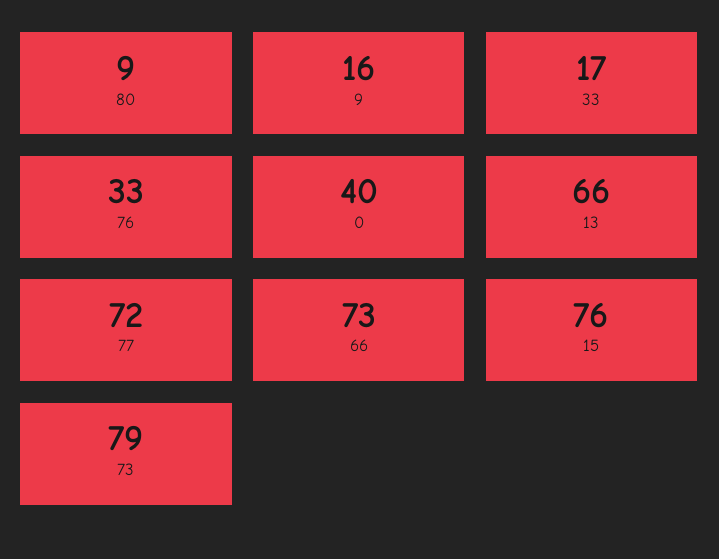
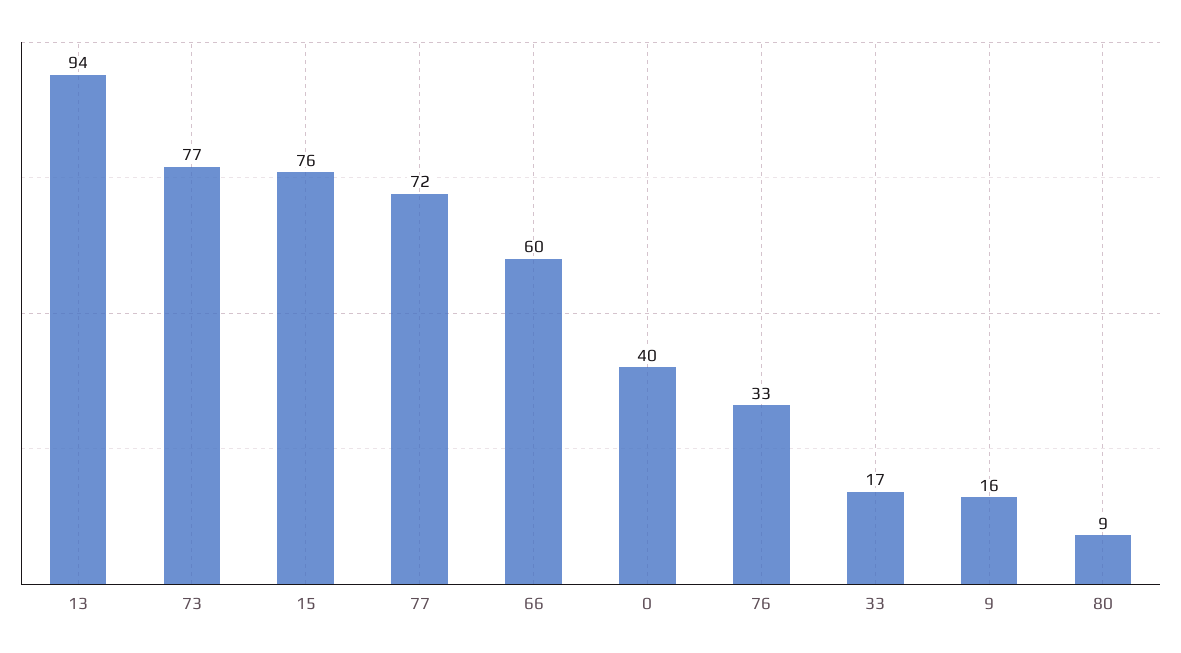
13: 66 -> 94
66: 73 -> 60
73: 79 -> 77

